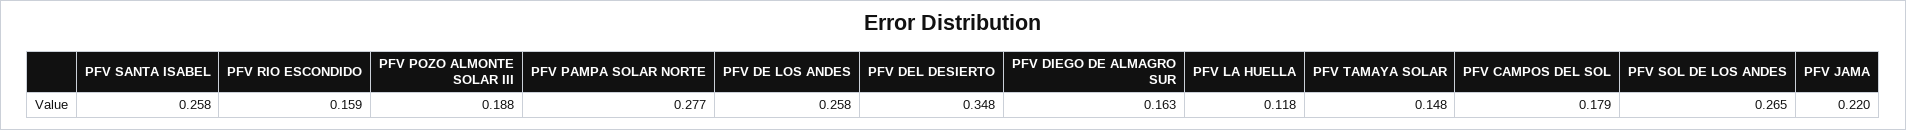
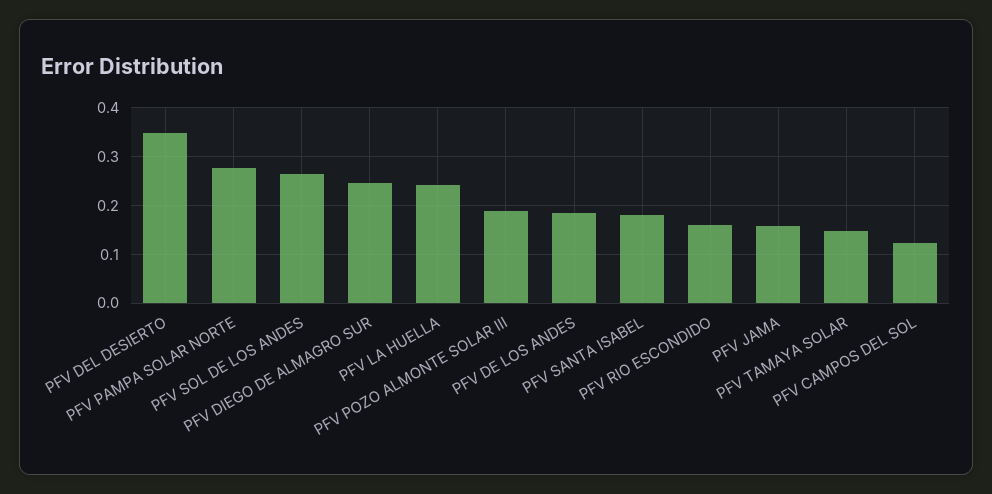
PFV SANTA ISABEL: 0.258 -> 0.18
PFV DE LOS ANDES: 0.258 -> 0.18
PFV DIEGO DE ALMAGRO SUR: 0.163 -> 0.24
PFV LA HUELLA: 0.118 -> 0.24
PFV CAMPOS DEL SOL: 0.179 -> 0.12
PFV JAMA: 0.22 -> 0.16

